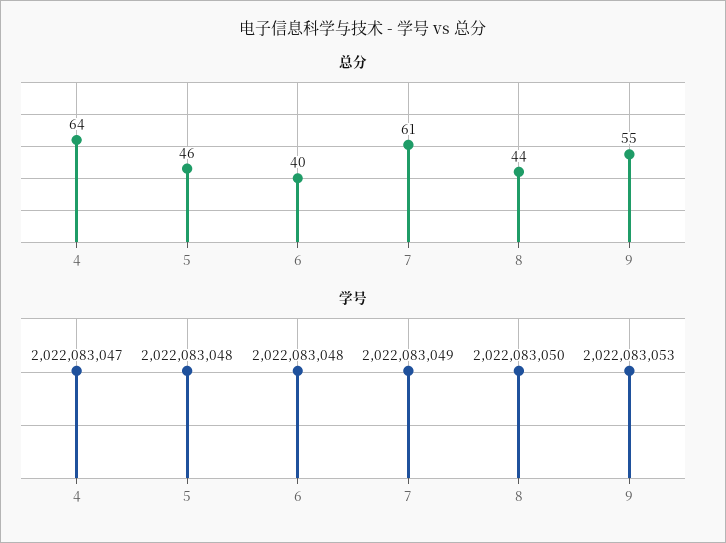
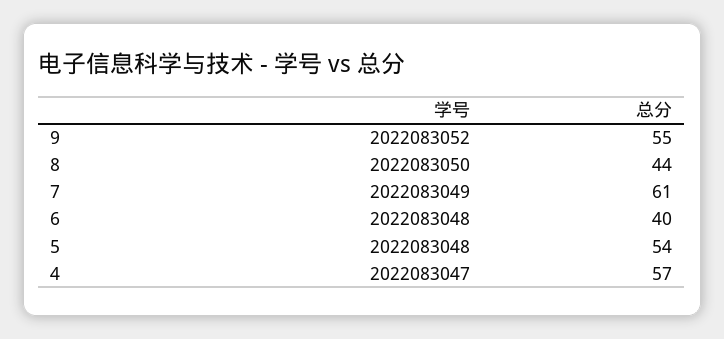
总分, 4: 64 -> 57
总分, 5: 46 -> 54
学号, 9: 2022083053 -> 2022083052

